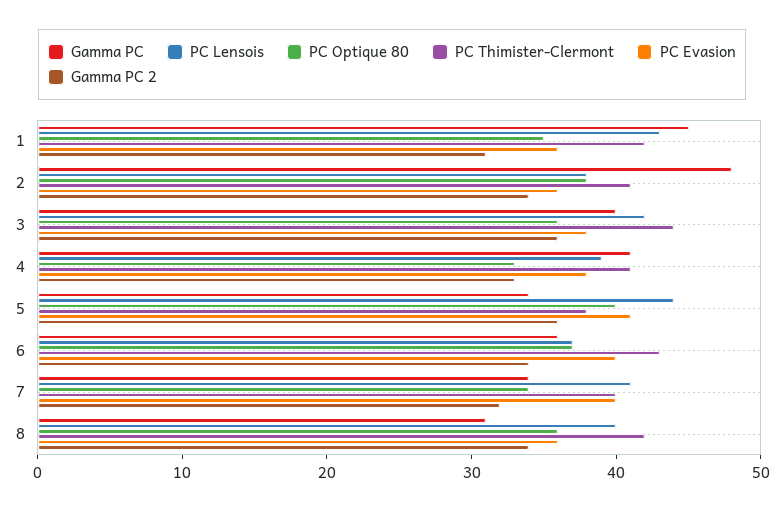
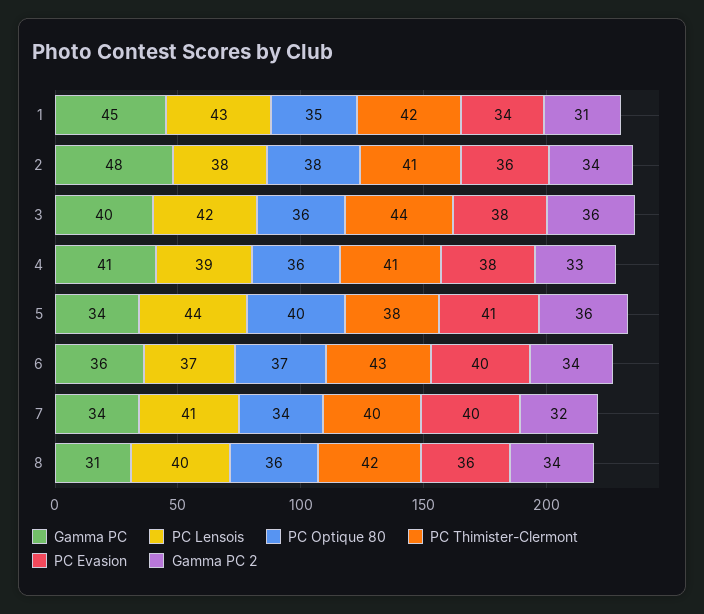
PC Evasion, 1: 36 -> 34
PC Optique 80, 4: 33 -> 36

